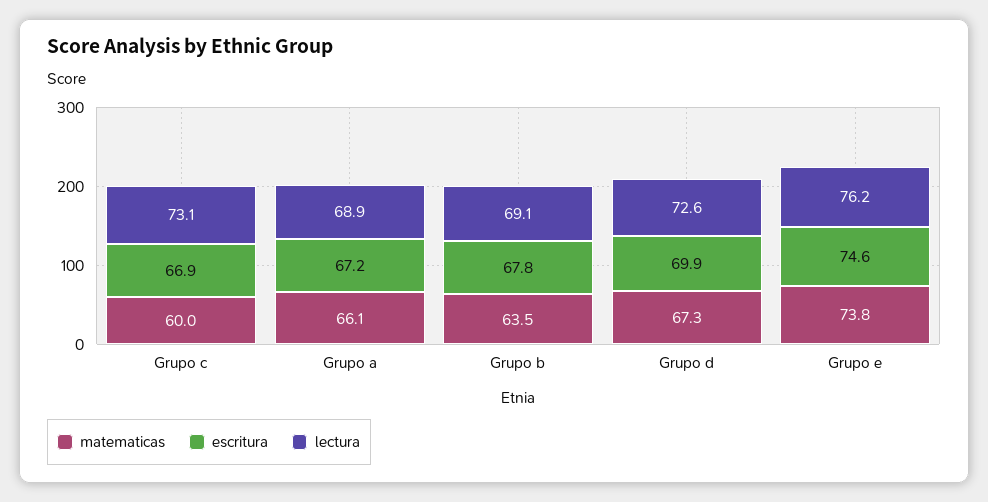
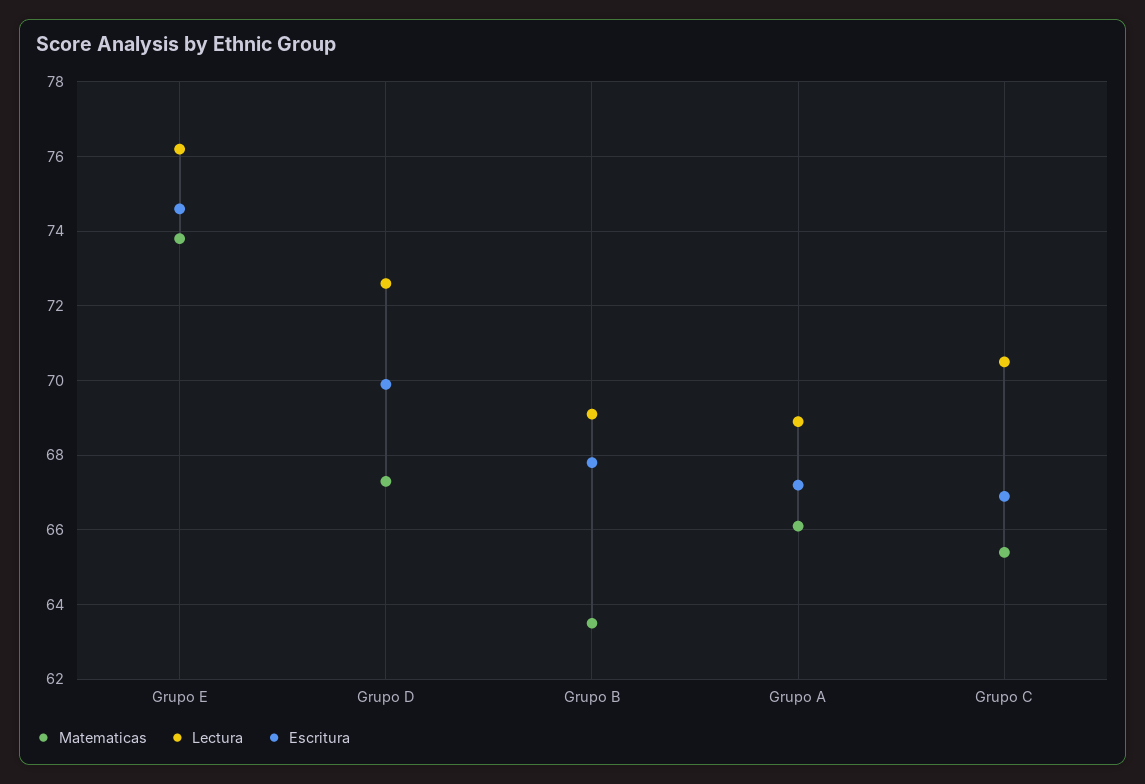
matematicas, Grupo c: 60 -> 65.5
lectura, Grupo c: 73.1 -> 70.5

